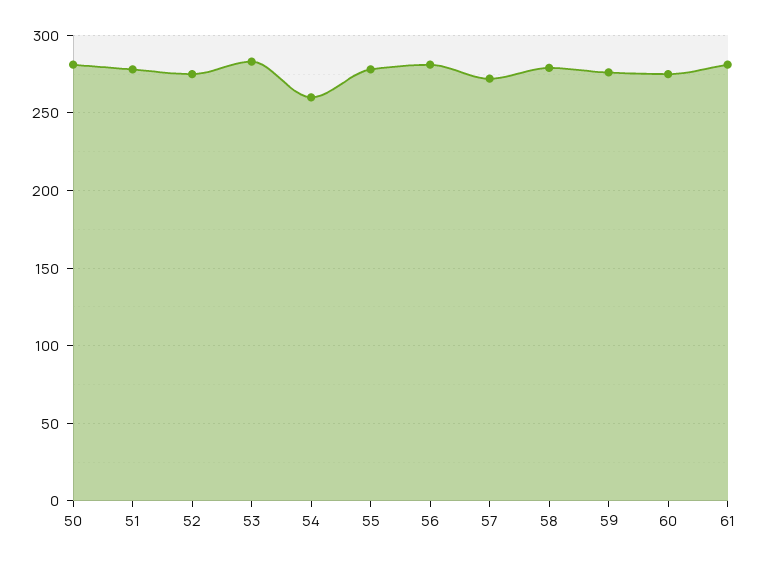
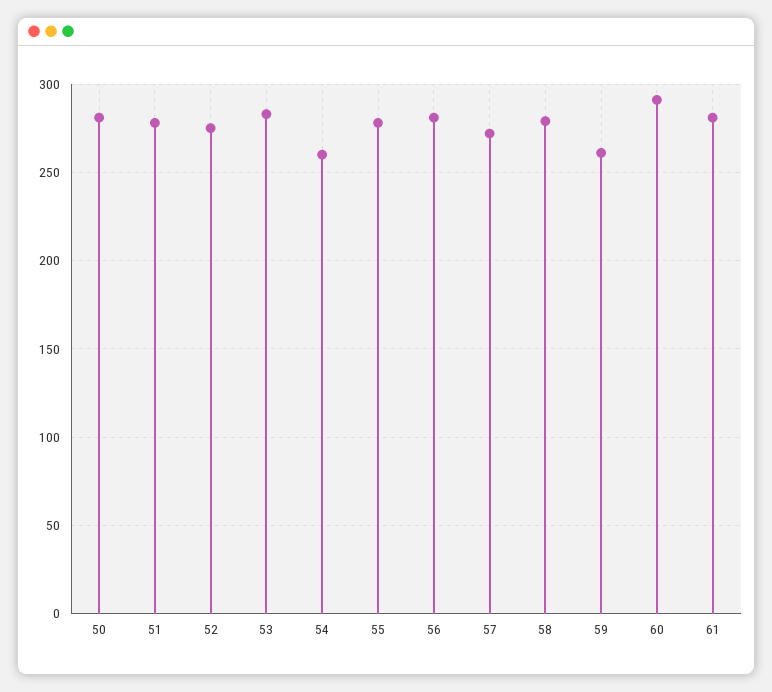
59: 275 -> 260
60: 275 -> 290

